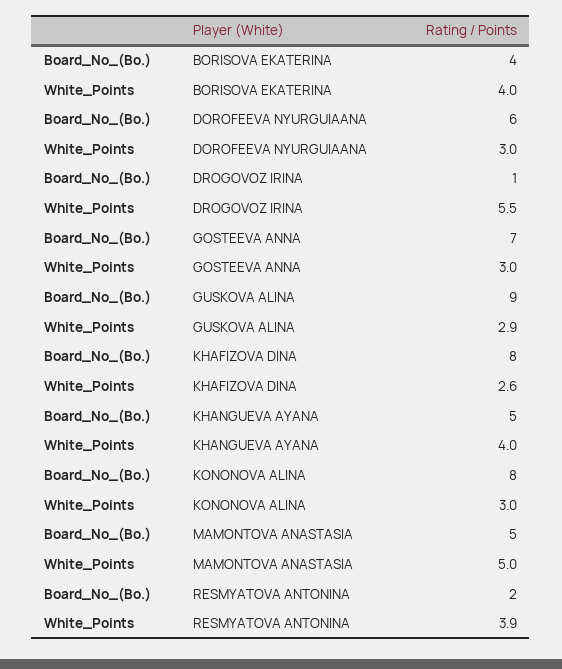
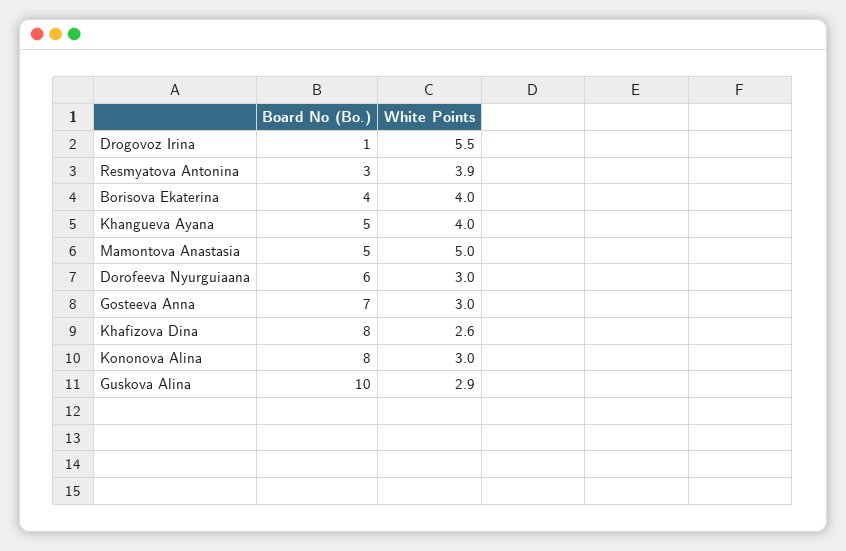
Board_No_(Bo.), GUSKOVA ALINA: 9 -> 10
Board_No_(Bo.), RESMYATOVA ANTONINA: 2 -> 3

